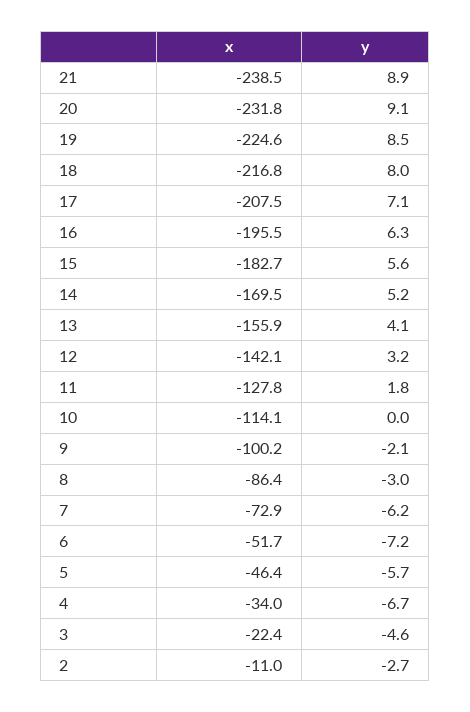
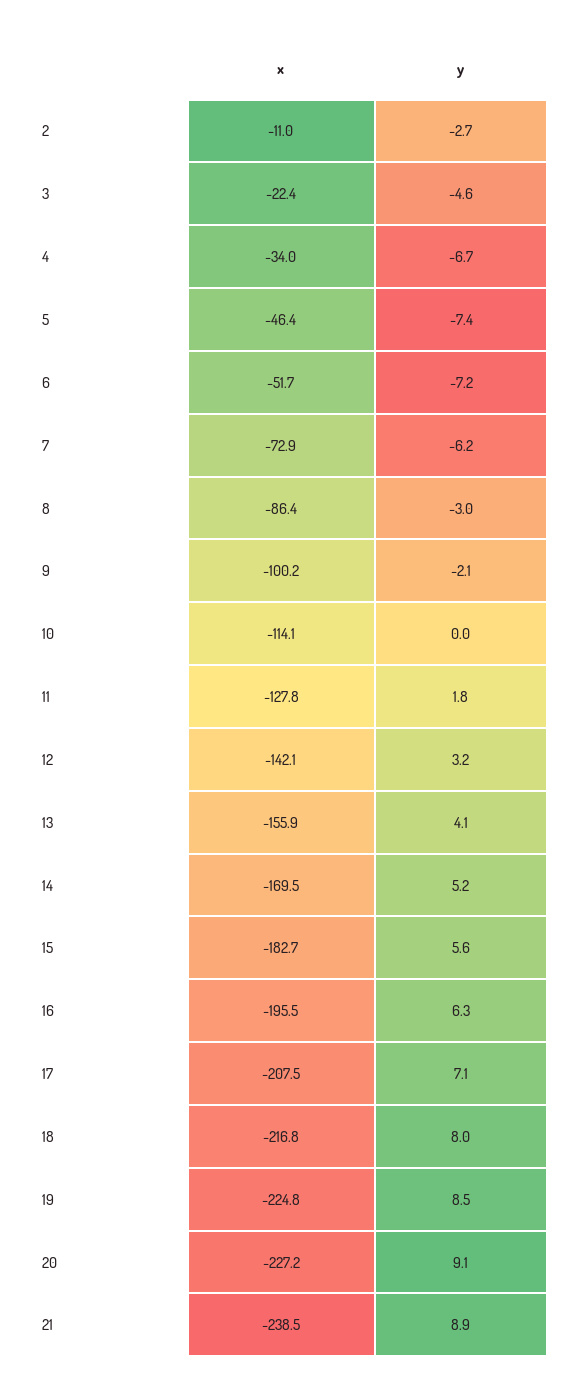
x, 20: -231.8 -> -227.2
x, 19: -224.6 -> -224.8
y, 5: -5.7 -> -7.4

